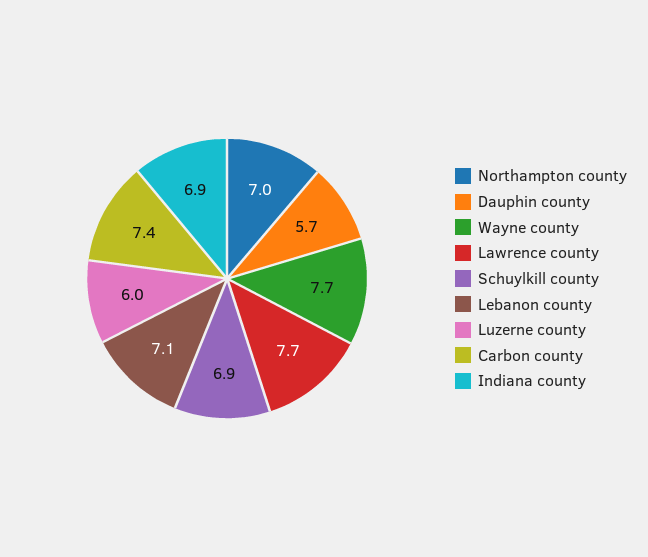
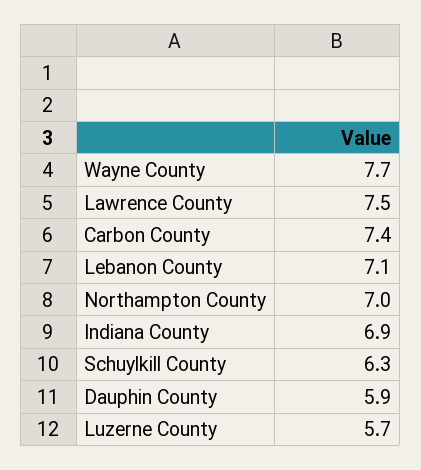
Dauphin county: 5.7 -> 5.9
Lawrence county: 7.7 -> 7.5
Schuylkill county: 6.9 -> 6.3
Luzerne county: 6 -> 5.7

